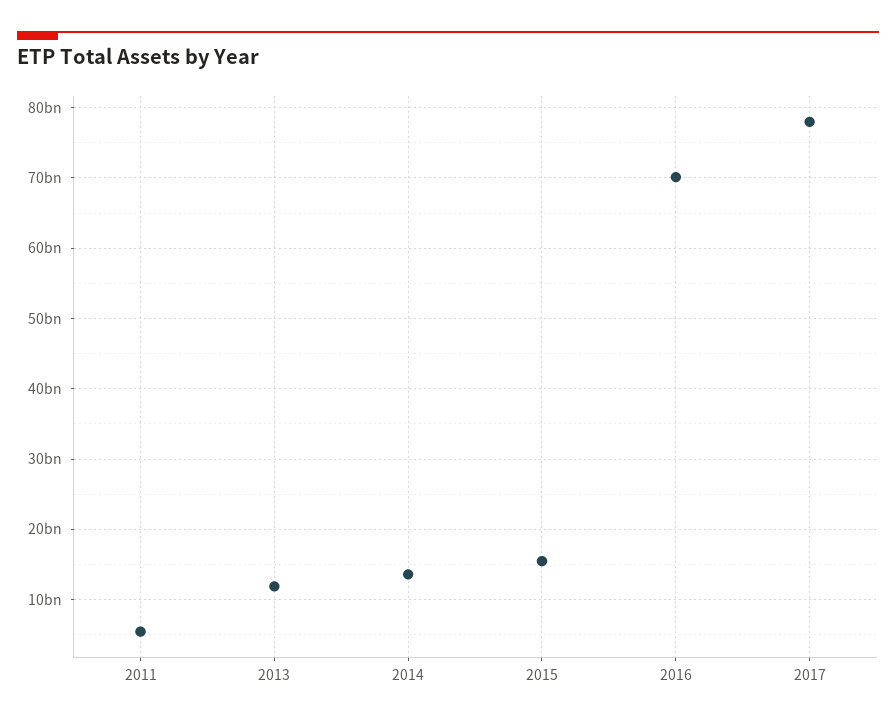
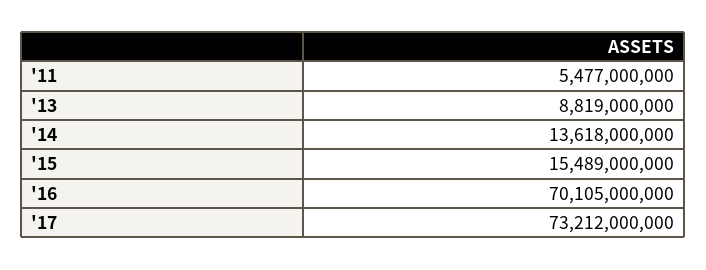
2013: 12000000000 -> 8819000000
2017: 78000000000 -> 73212000000

